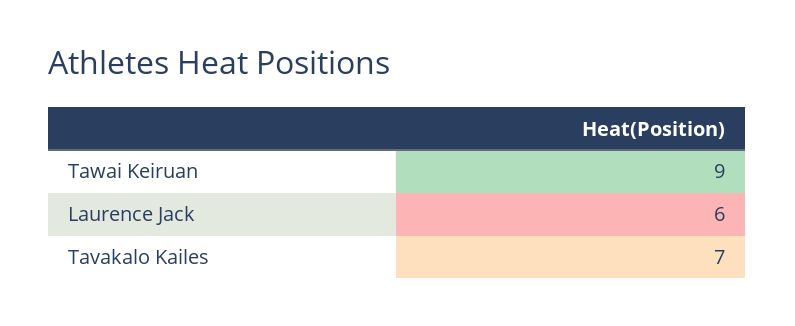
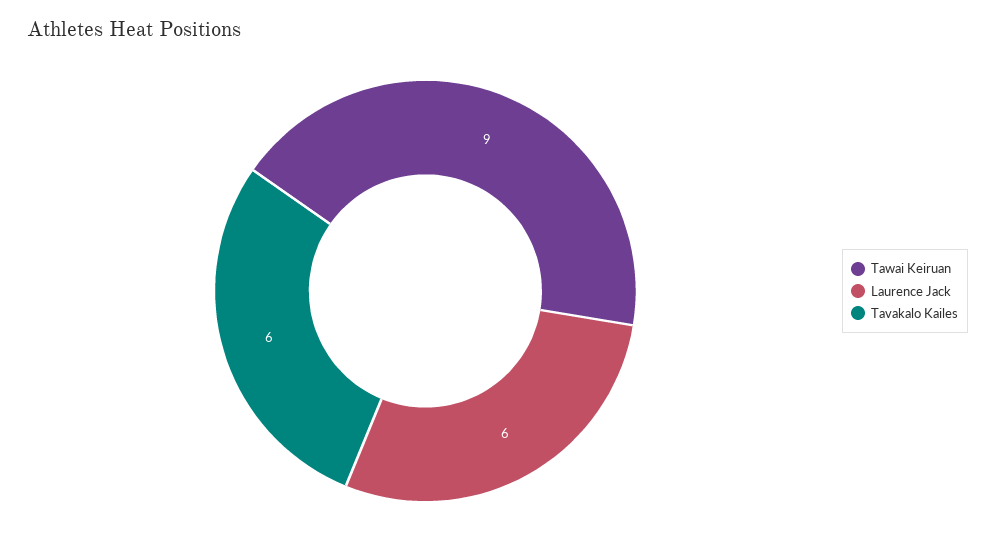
Tavakalo Kailes: 7 -> 6

